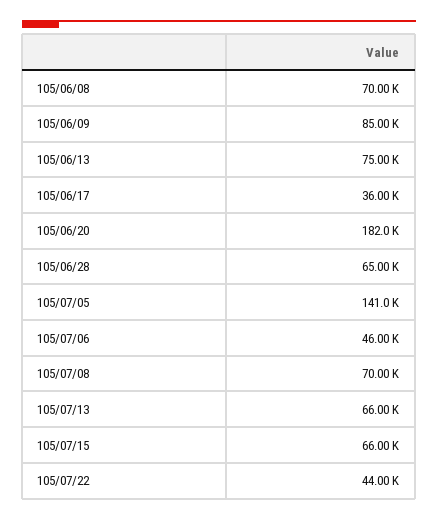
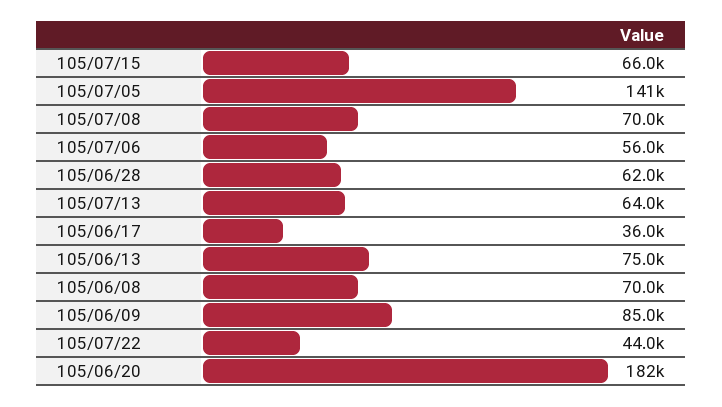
105/06/28: 65000 -> 62000
105/07/06: 46000 -> 56000
105/07/13: 66000 -> 64000

